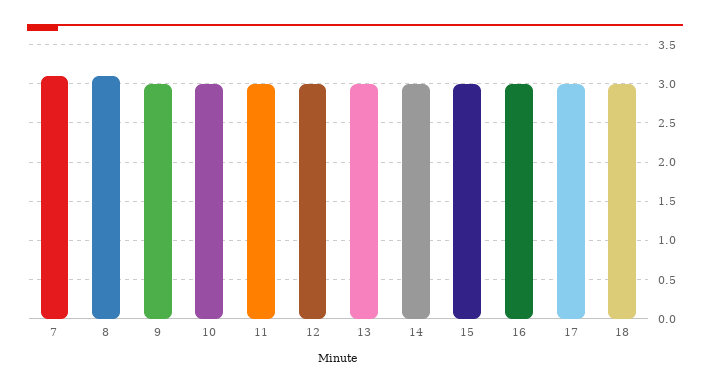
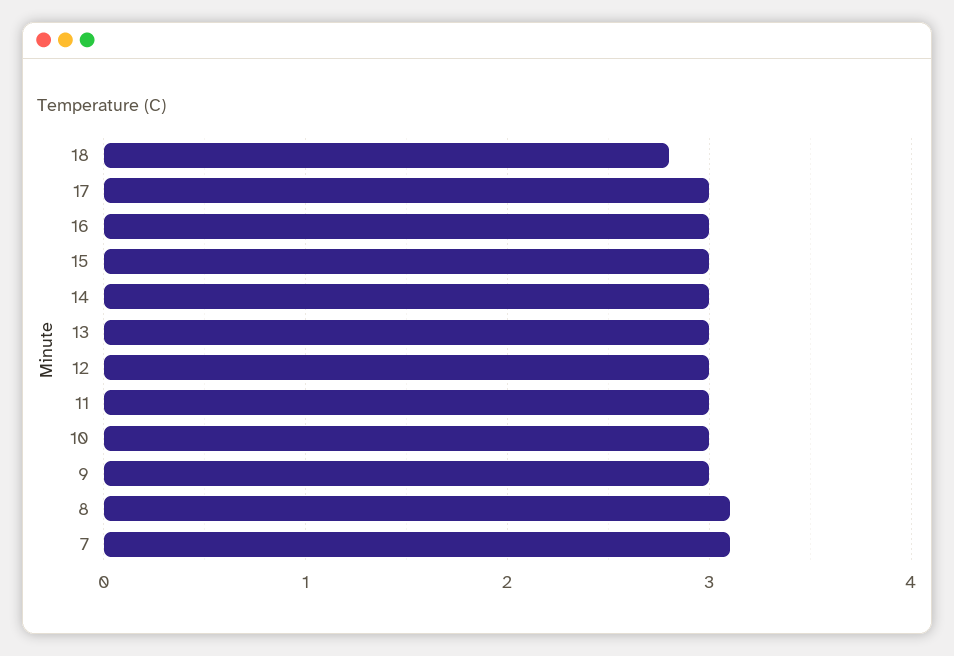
18: 3 -> 2.8

